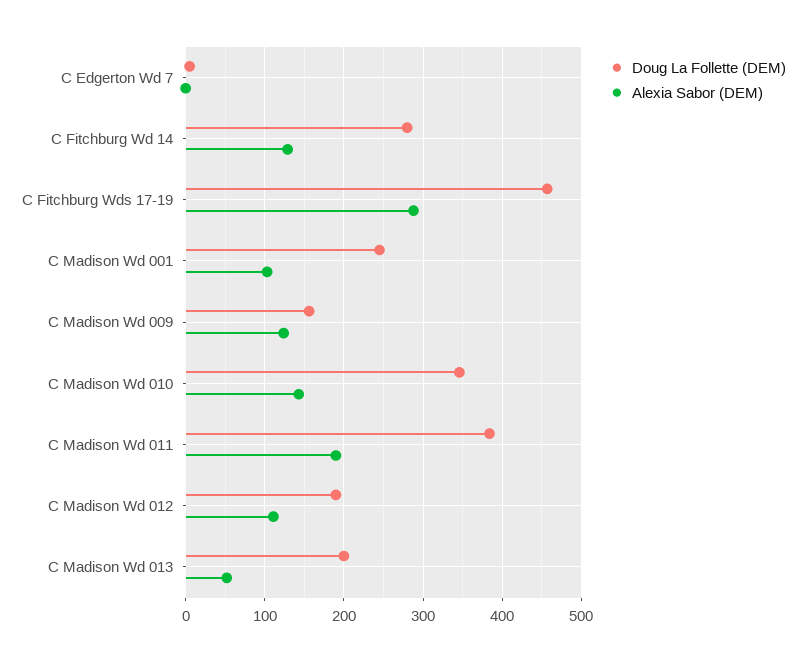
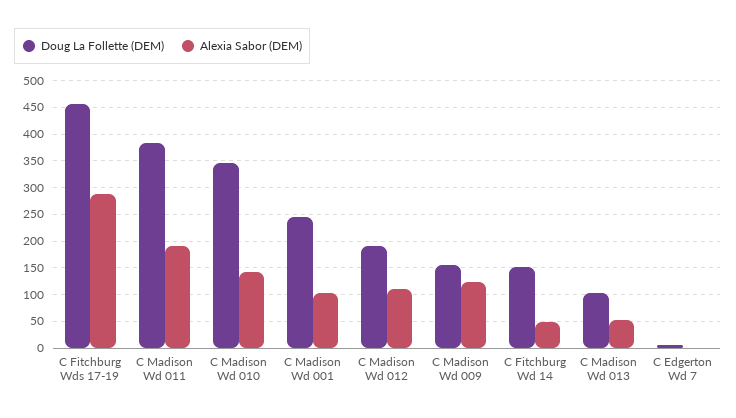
Doug La Follette (DEM), C Fitchburg Wd 14: 280 -> 150
Alexia Sabor (DEM), C Fitchburg Wd 14: 130 -> 50
Doug La Follette (DEM), C Madison Wd 013: 200 -> 100

